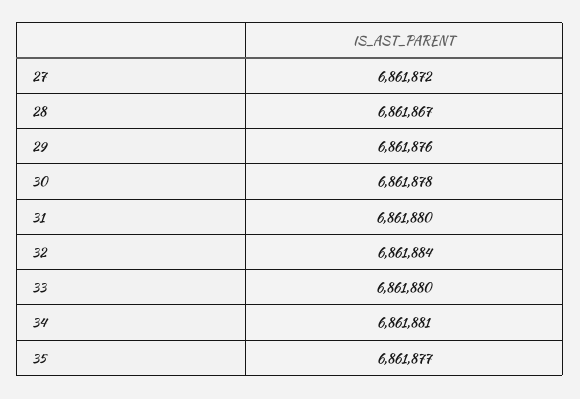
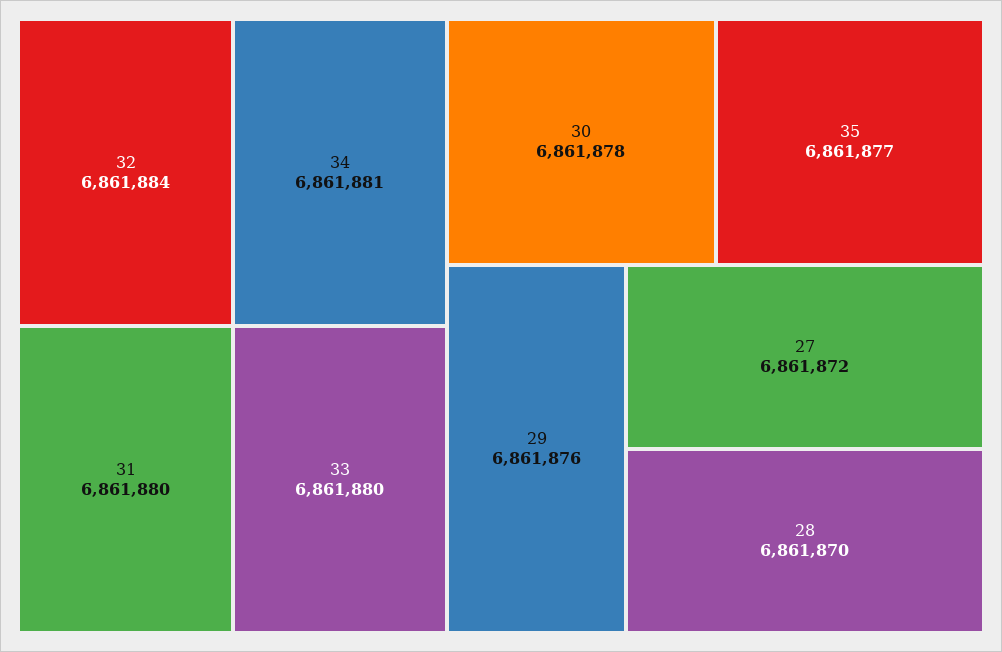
28: 6861867 -> 6861870

